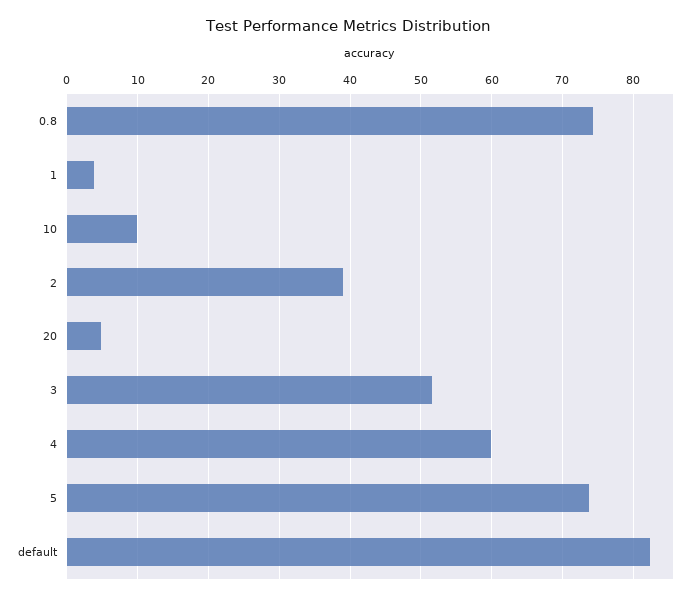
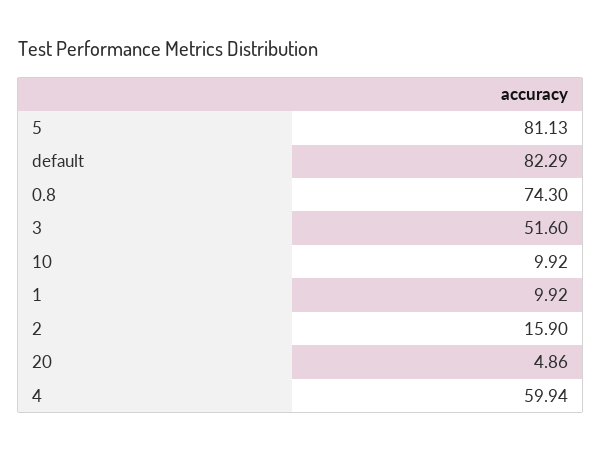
1: 4 -> 9.92
2: 39 -> 15.9
5: 74 -> 81.13

